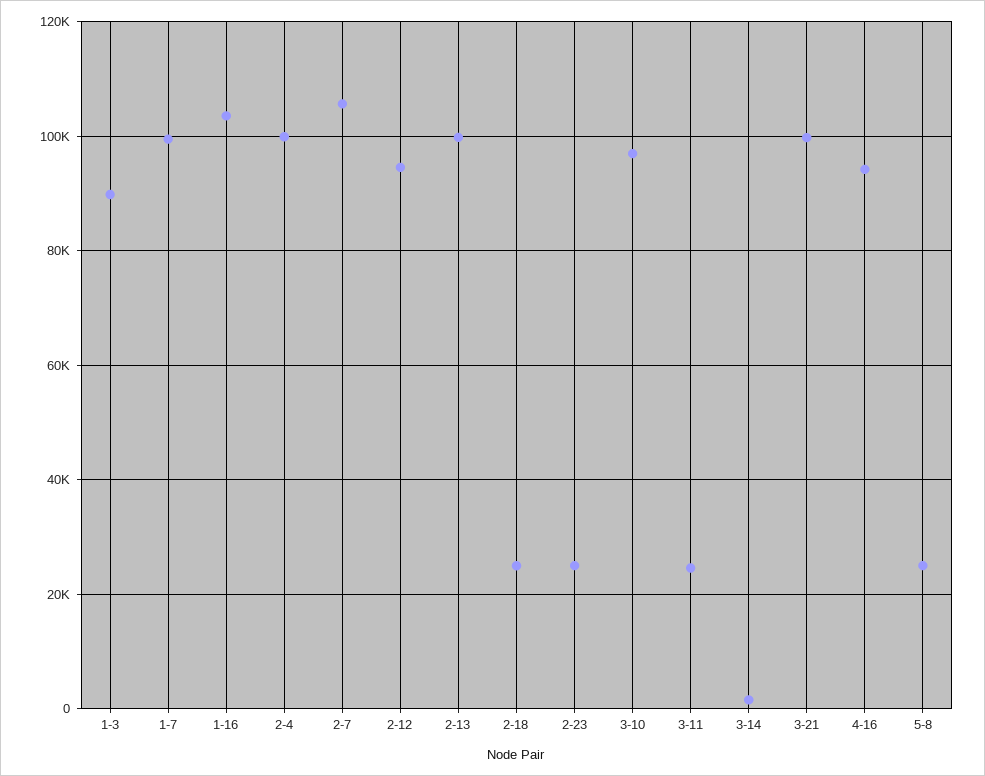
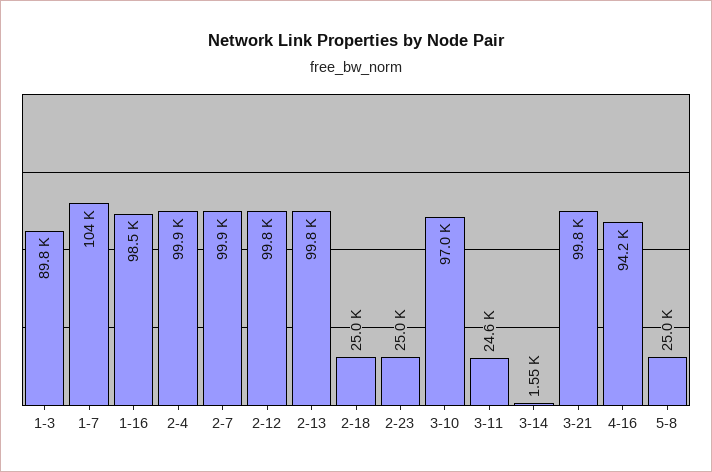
1-7: 100000 -> 104000
1-16: 104000 -> 98500
2-7: 106000 -> 99900
2-12: 94000 -> 99800

